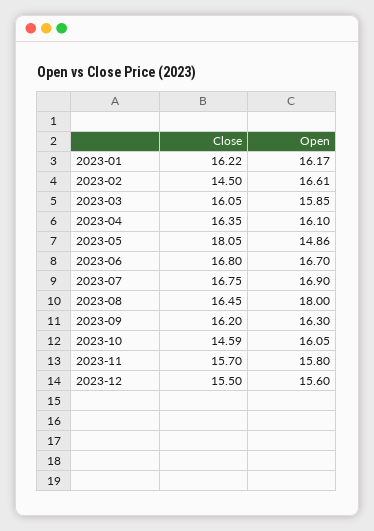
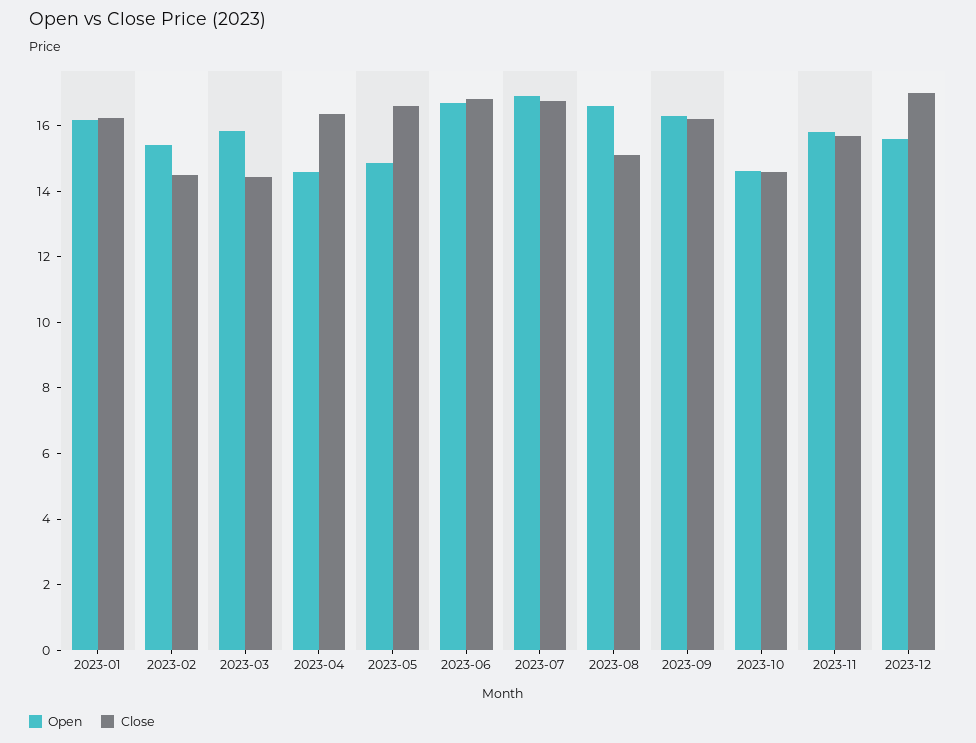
Open, 2023-02: 16.61 -> 15.5
Close, 2023-03: 16.05 -> 14.5
Open, 2023-04: 16.1 -> 14.5
Close, 2023-05: 18.05 -> 16.5
Close, 2023-08: 16.45 -> 15
Open, 2023-08: 18 -> 16.5
Open, 2023-10: 16.05 -> 14.5
Close, 2023-12: 15.5 -> 17

